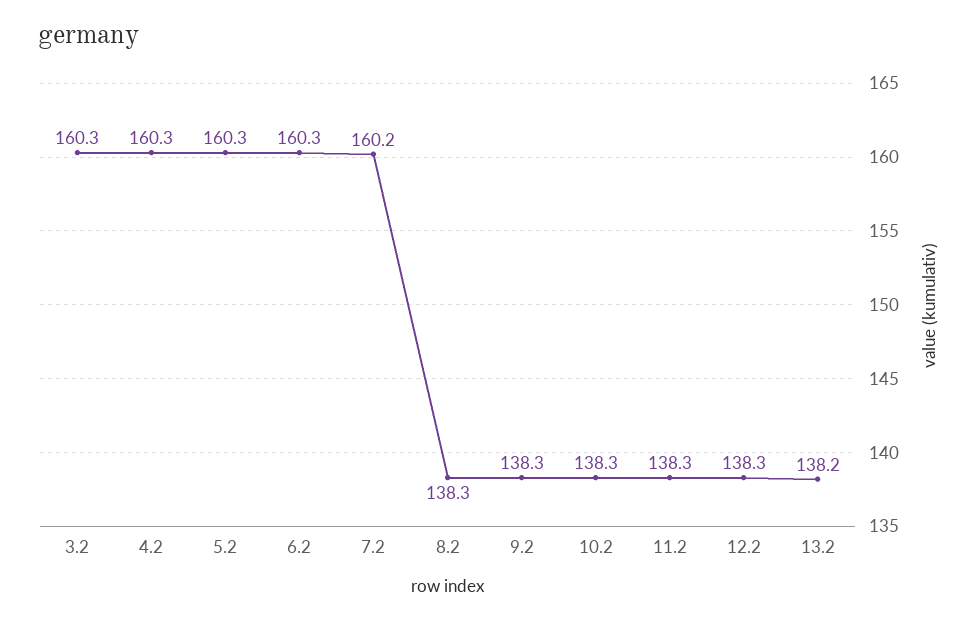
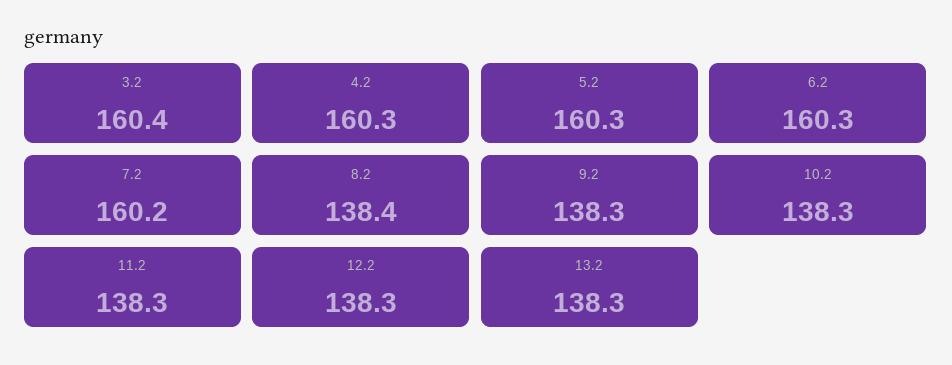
3.2: 160.3 -> 160.4
8.2: 138.3 -> 138.4
13.2: 138.2 -> 138.3

